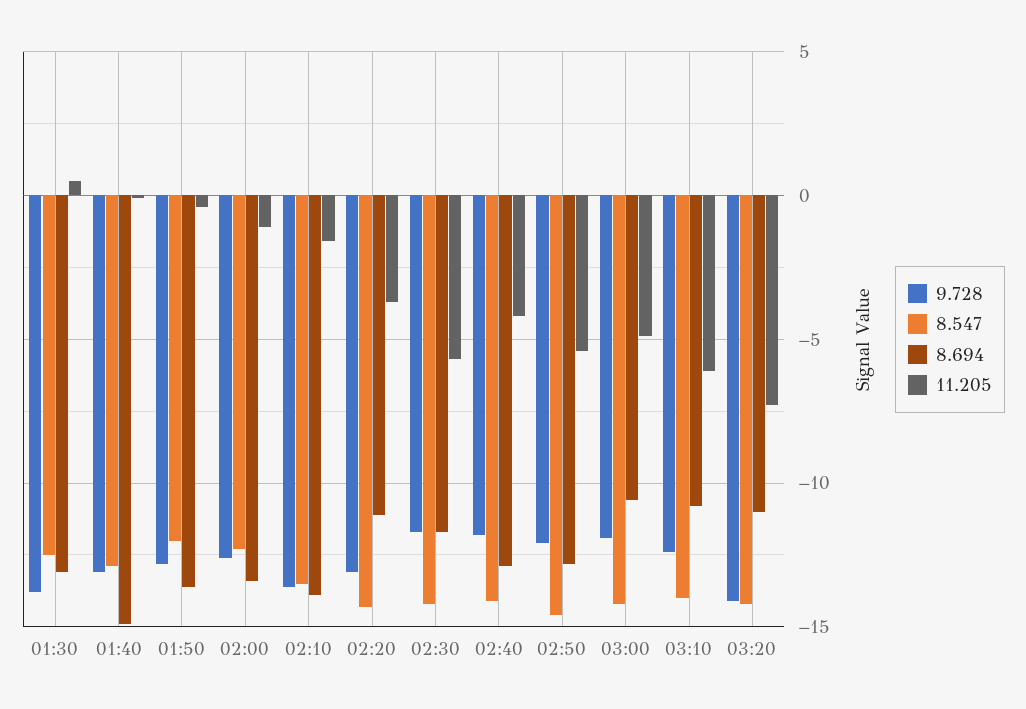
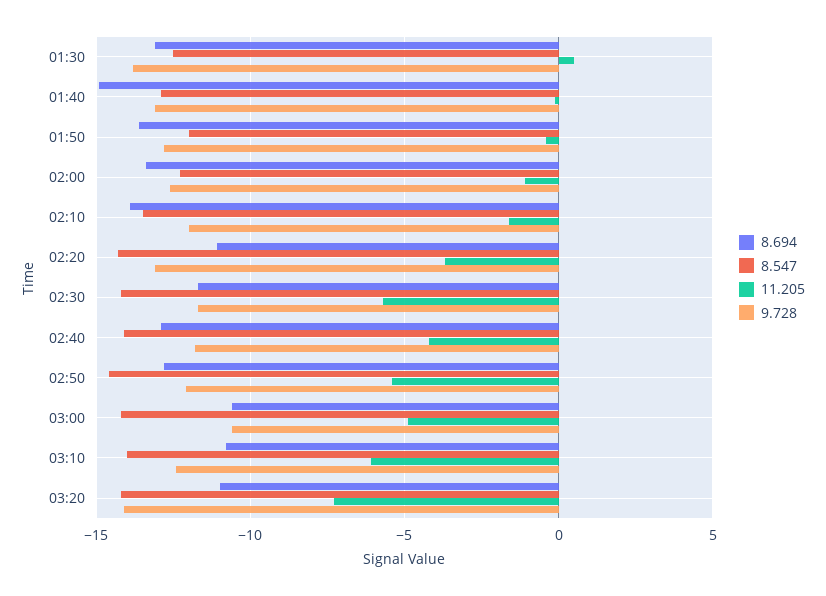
9.728, 02:10: -13.5 -> -12
9.728, 03:00: -12 -> -10.5

